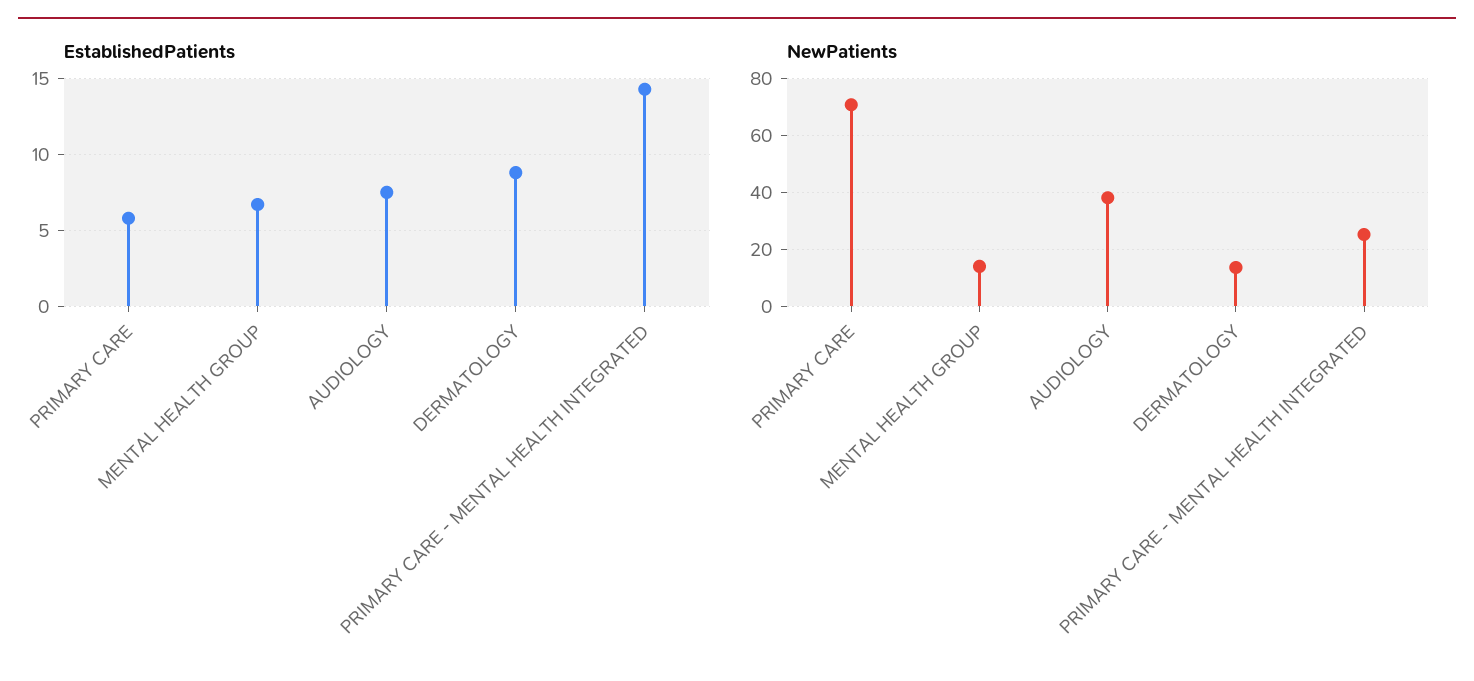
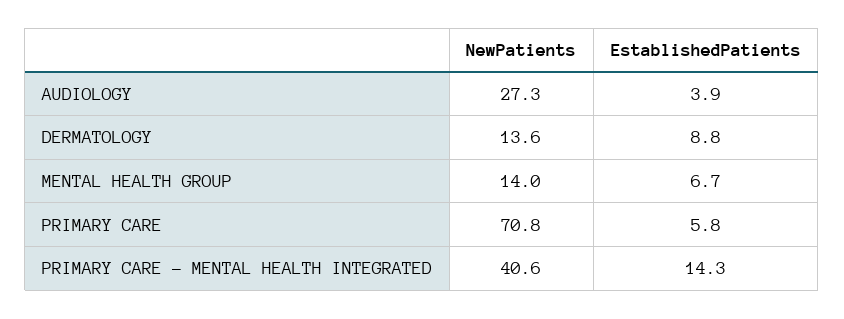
EstablishedPatients, AUDIOLOGY: 7.5 -> 3.9
NewPatients, AUDIOLOGY: 37.5 -> 27.3
NewPatients, PRIMARY CARE - MENTAL HEALTH INTEGRATED: 25 -> 40.6

